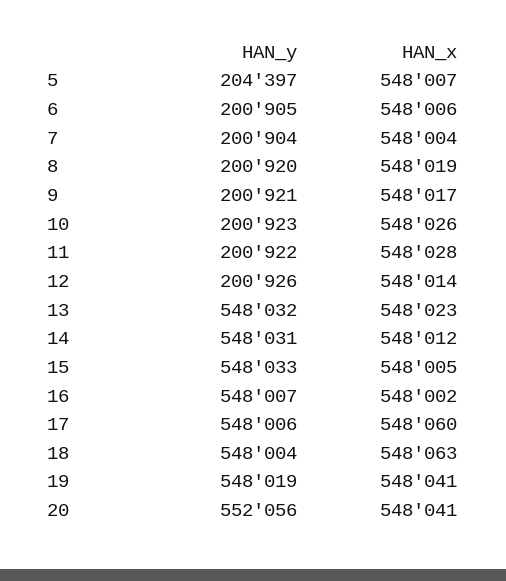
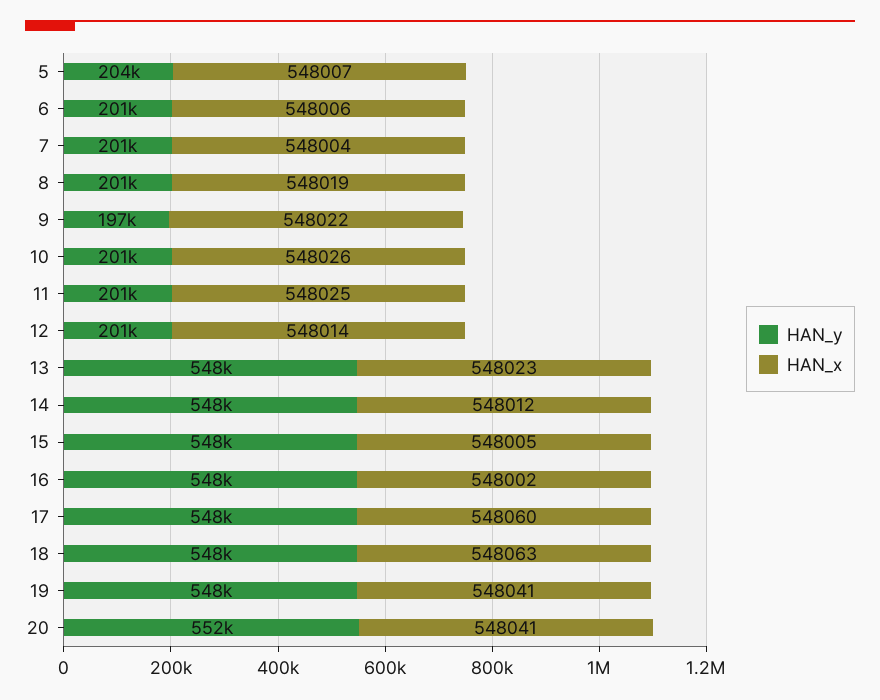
HAN_y, 9: 200921 -> 197000
HAN_x, 9: 548017 -> 548022
HAN_x, 11: 548028 -> 548025

